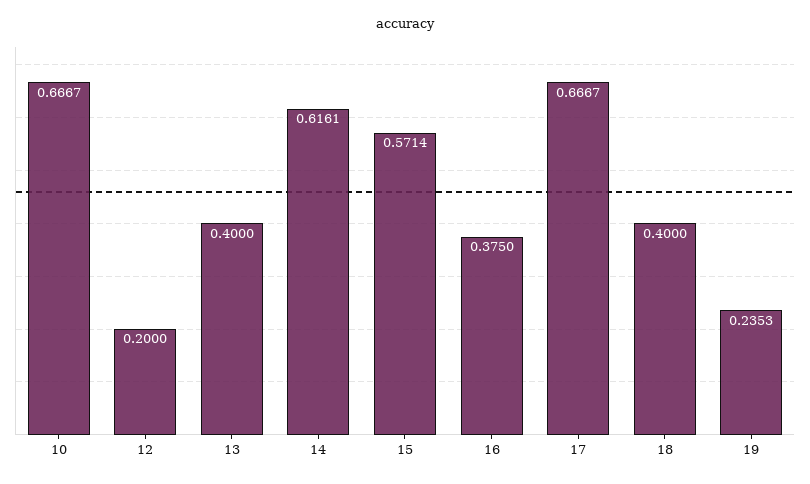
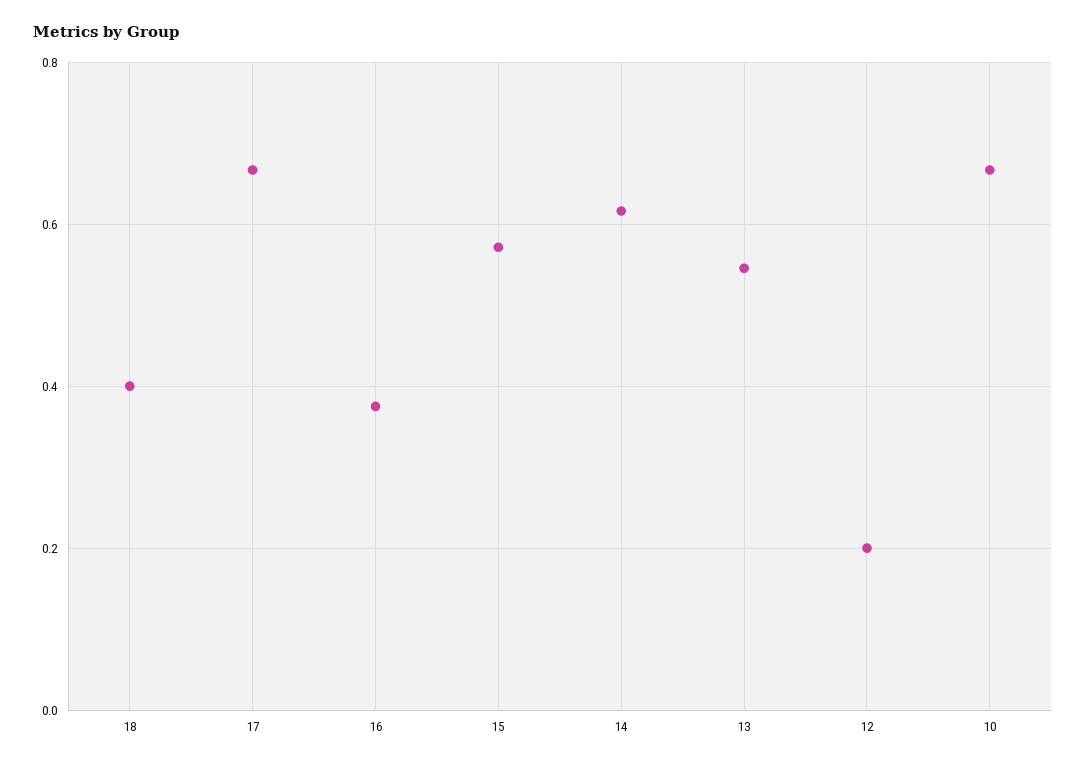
13: 0.4 -> 0.54
19: 0.2353 -> none

